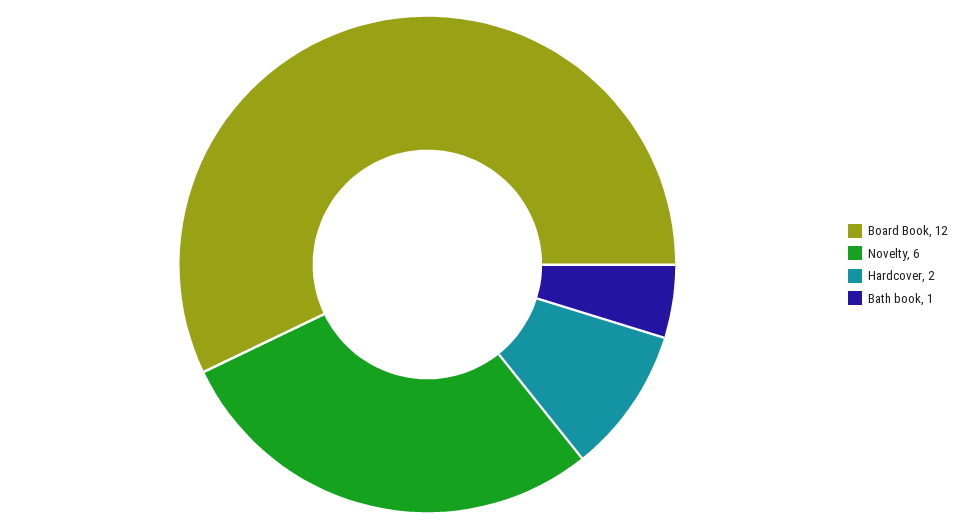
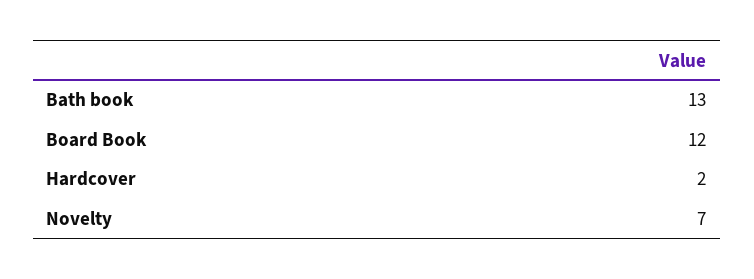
Novelty: 6 -> 7
Bath book: 1 -> 13

